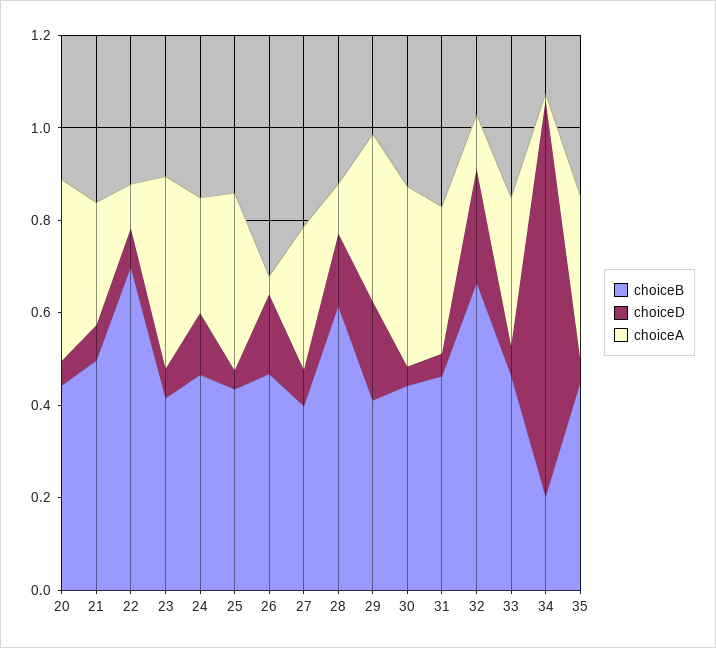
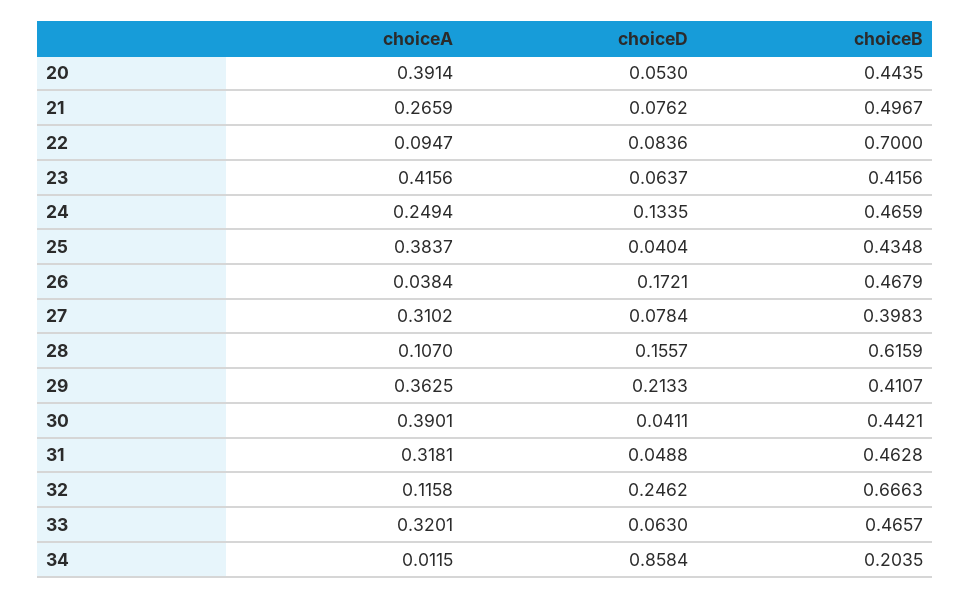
choiceB, 35: 0.45 -> none
choiceD, 35: 0.05 -> none
choiceA, 35: 0.35 -> none

